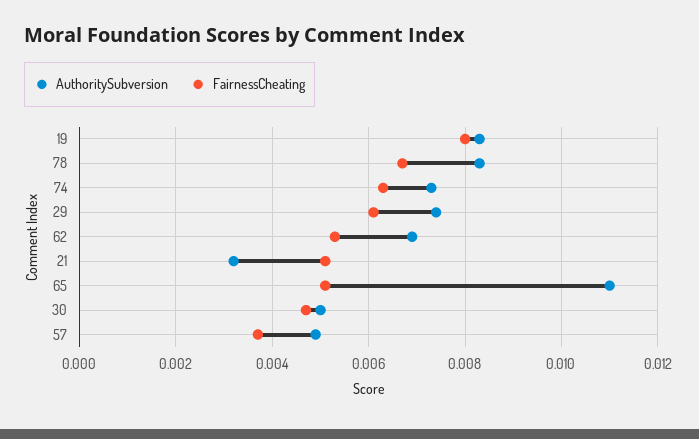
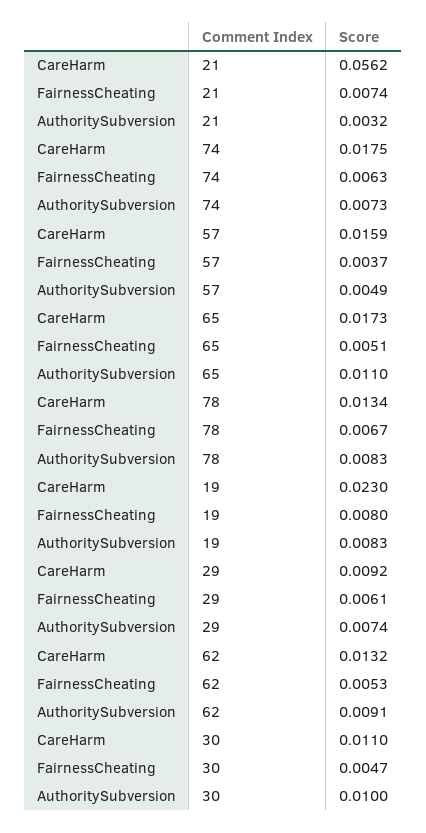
AuthoritySubversion, 62: 0.007 -> 0.0091
FairnessCheating, 21: 0.005 -> 0.0074
AuthoritySubversion, 30: 0.005 -> 0.01
CareHarm, 21: none -> 0.0562
CareHarm, 74: none -> 0.0175
CareHarm, 57: none -> 0.0159
CareHarm, 65: none -> 0.0173
CareHarm, 78: none -> 0.0134
CareHarm, 19: none -> 0.023
CareHarm, 29: none -> 0.0092
CareHarm, 62: none -> 0.0132
CareHarm, 30: none -> 0.011

